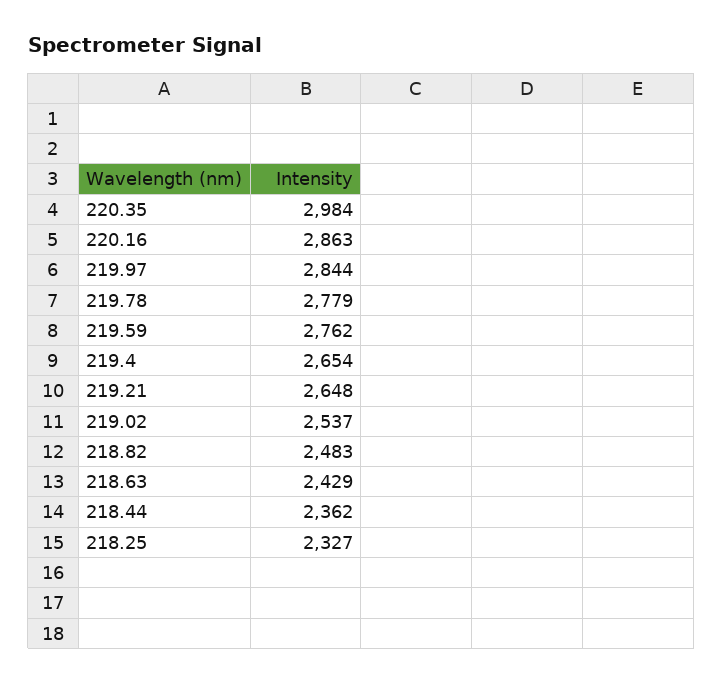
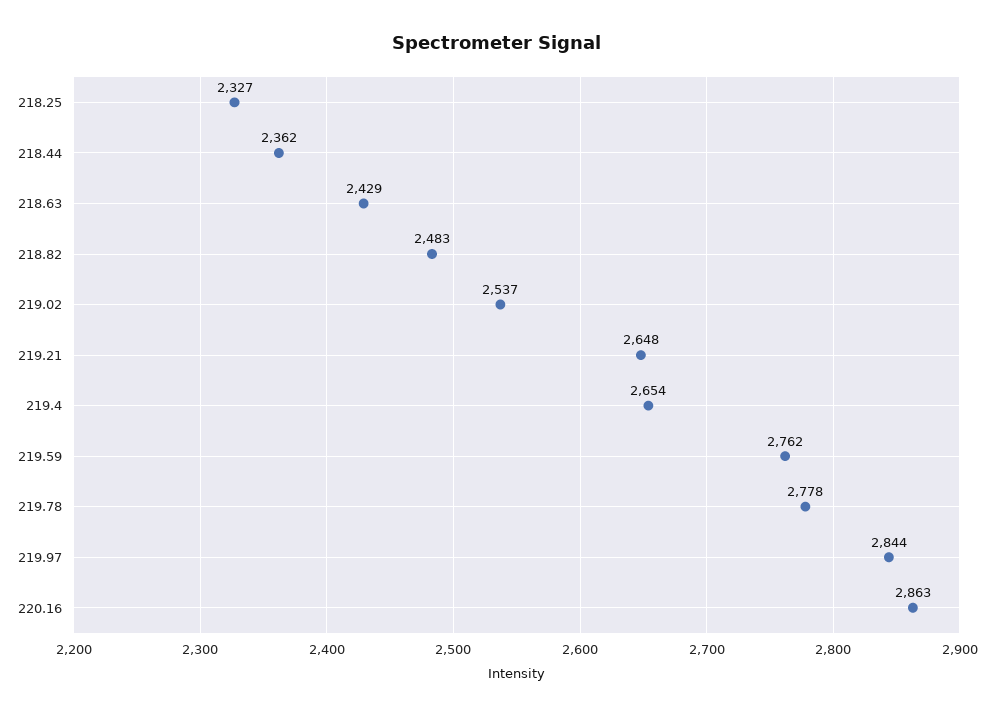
220.35: 2984 -> none
219.78: 2779 -> 2778

